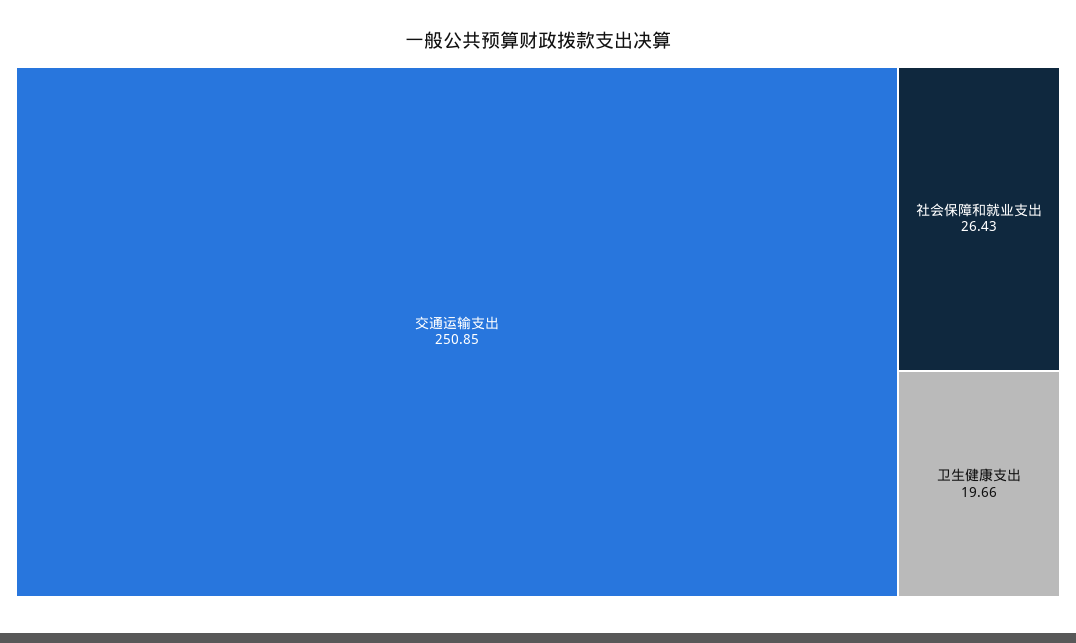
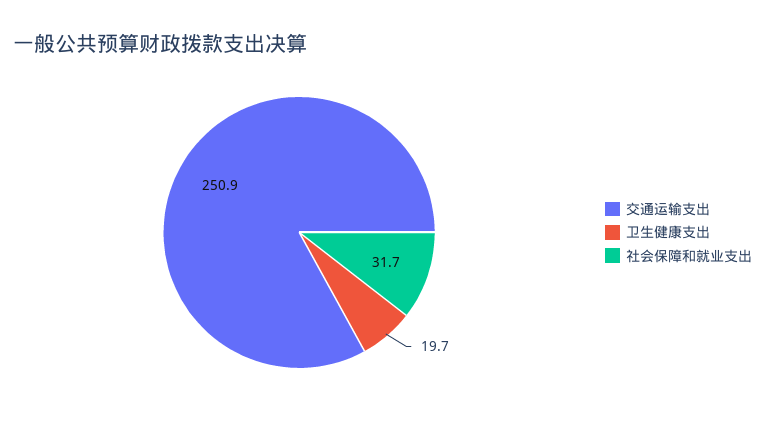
社会保障和就业支出: 26.43 -> 31.7

